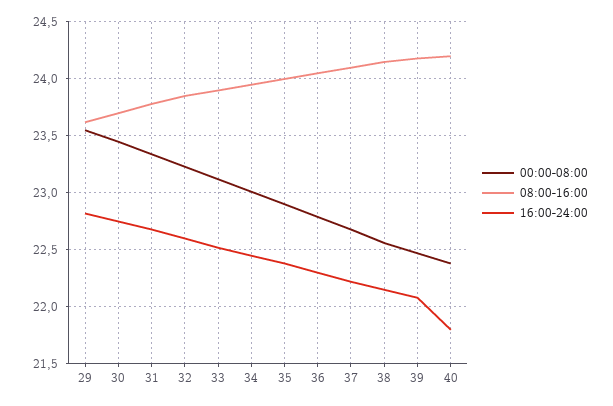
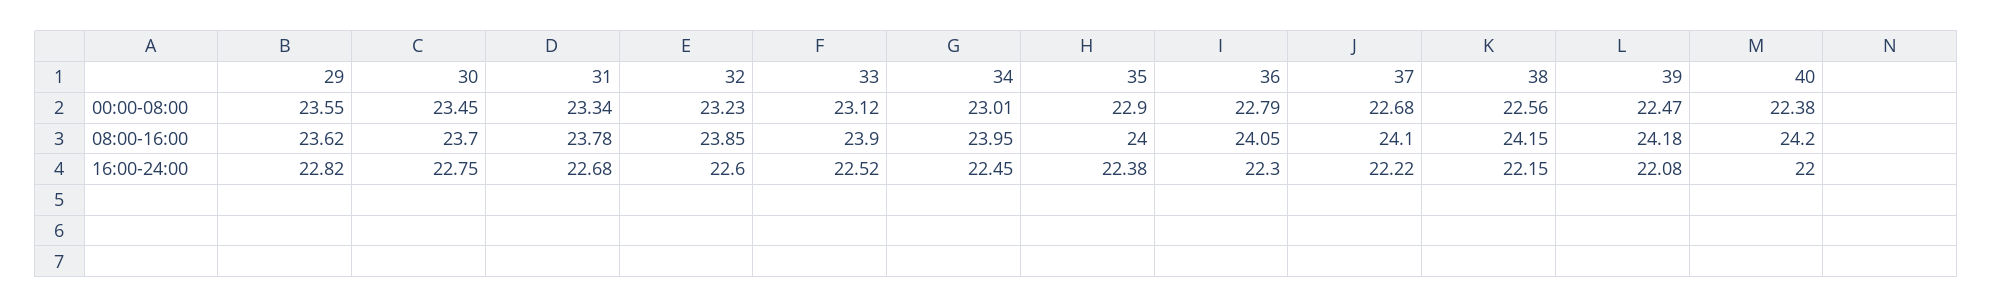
16:00-24:00, 40: 21.8 -> 22

